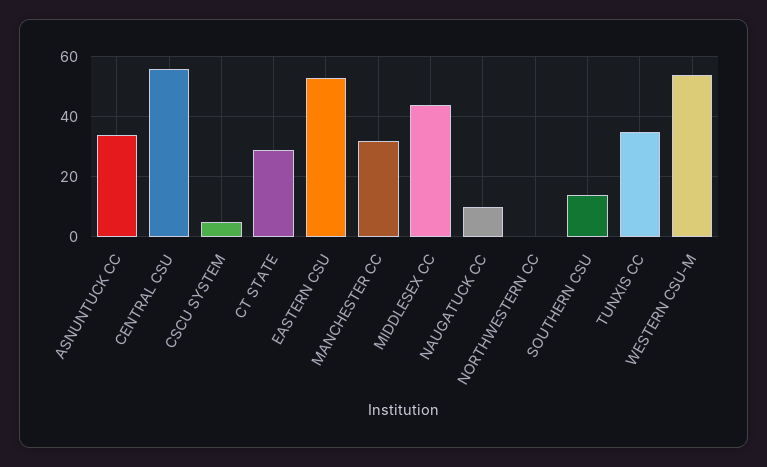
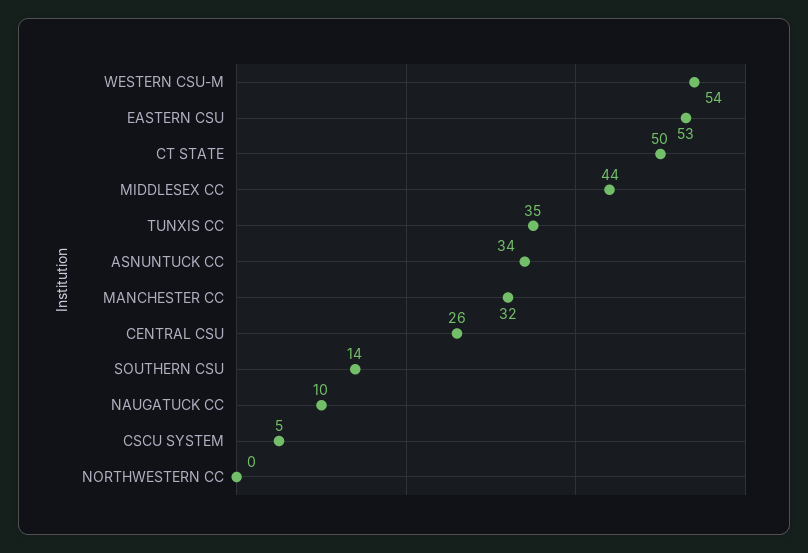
CENTRAL CSU: 55 -> 26
CT STATE: 30 -> 50

